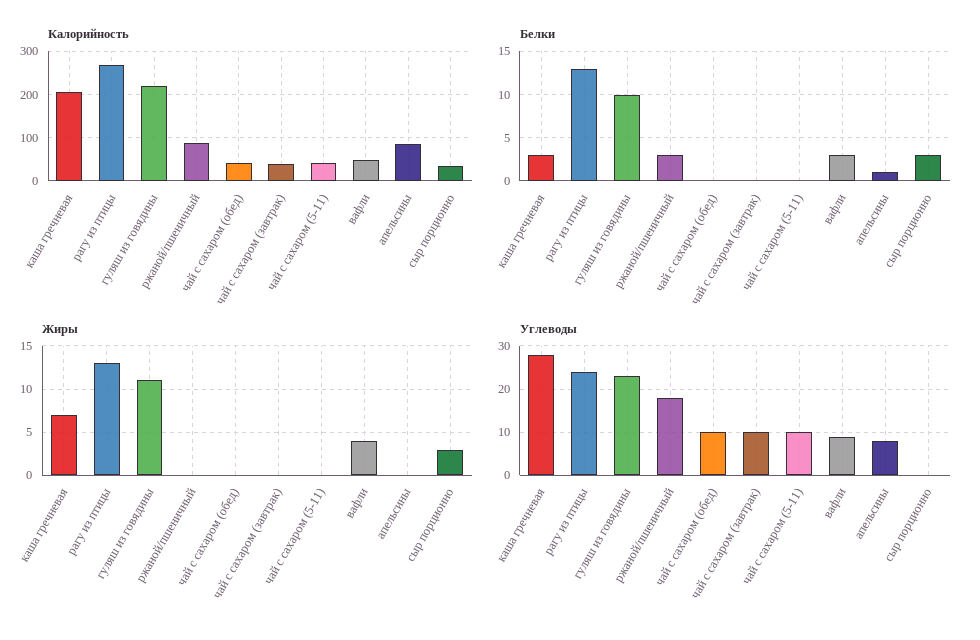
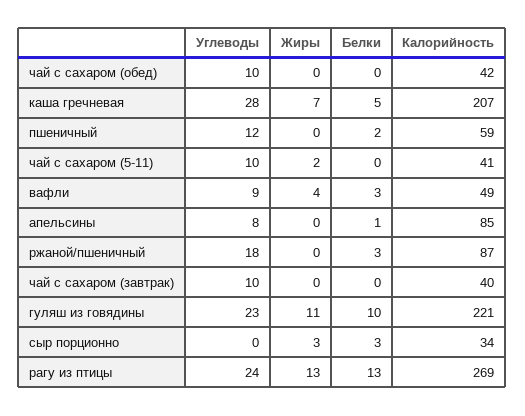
Белки, каша гречневая: 3 -> 5
Жиры, чай с сахаром (5-11): 0 -> 2
Углеводы, пшеничный: none -> 12
Жиры, пшеничный: none -> 0
Белки, пшеничный: none -> 2
Калорийность, пшеничный: none -> 59

